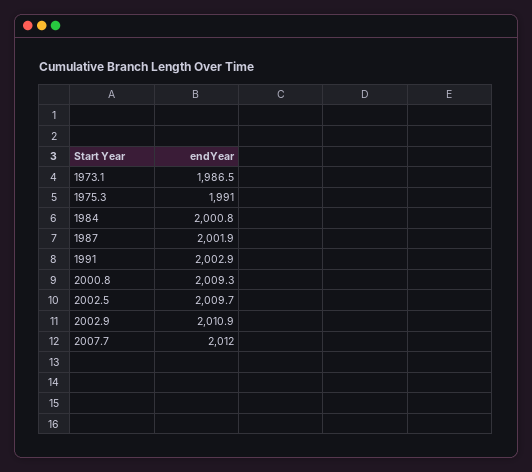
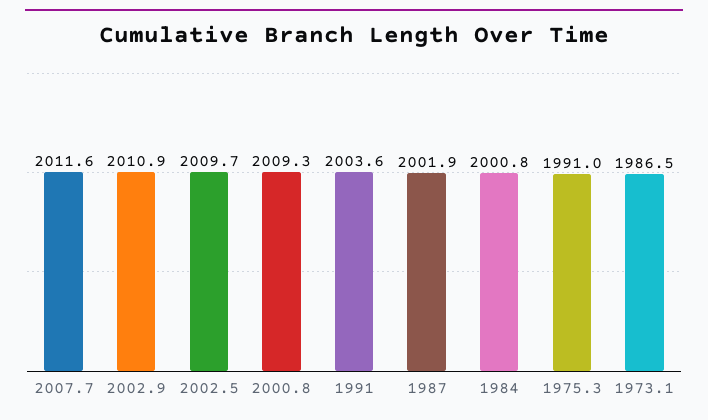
1991: 2002.9 -> 2003.6
2007.7: 2012 -> 2011.6

